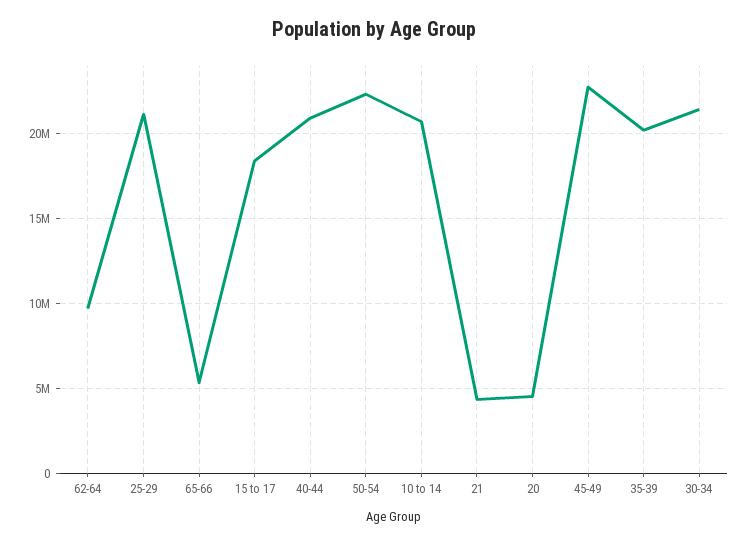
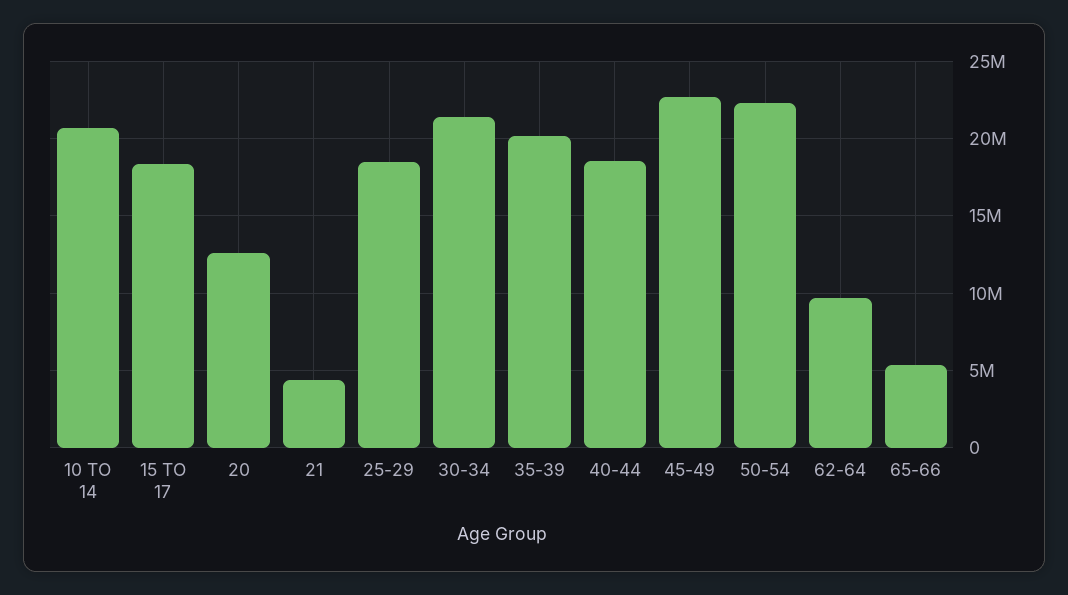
25-29: 21000000 -> 18500000
40-44: 21000000 -> 18500000
20: 4500000 -> 12500000

